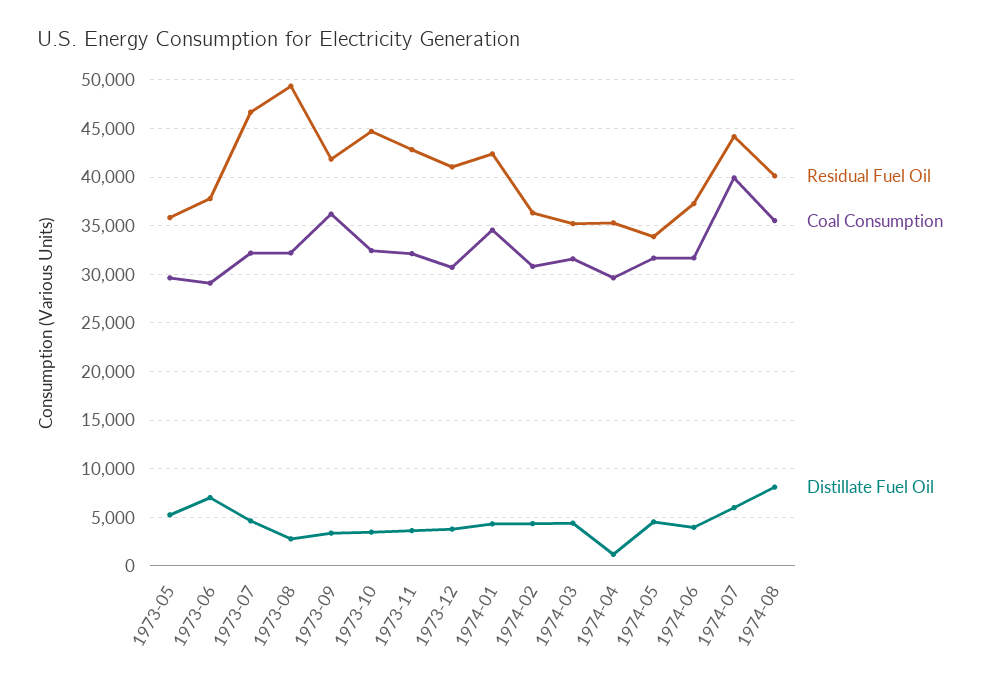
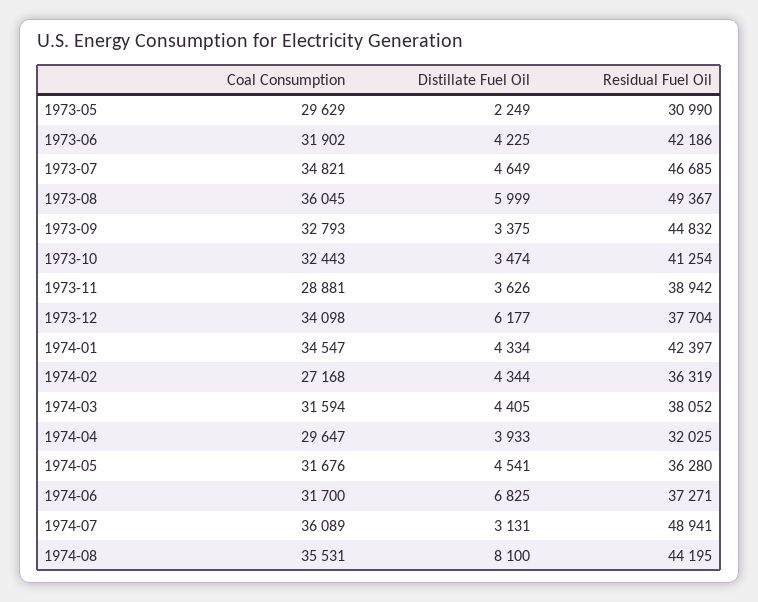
Residual Fuel Oil, 1973-05: 36000 -> 30990
Distillate Fuel Oil, 1973-05: 5000 -> 2249
Residual Fuel Oil, 1973-06: 38000 -> 42186
Coal Consumption, 1973-06: 29000 -> 31902
Distillate Fuel Oil, 1973-06: 7000 -> 4225
Coal Consumption, 1973-07: 32000 -> 34821
Coal Consumption, 1973-08: 32000 -> 36045
Distillate Fuel Oil, 1973-08: 3000 -> 5999
Residual Fuel Oil, 1973-09: 42000 -> 44832
Coal Consumption, 1973-09: 36000 -> 32793
Residual Fuel Oil, 1973-10: 45000 -> 41254
Residual Fuel Oil, 1973-11: 43000 -> 38942
Coal Consumption, 1973-11: 32000 -> 28881
Residual Fuel Oil, 1973-12: 41000 -> 37704
Coal Consumption, 1973-12: 31000 -> 34098
Distillate Fuel Oil, 1973-12: 4000 -> 6177
Coal Consumption, 1974-02: 31000 -> 27168
Residual Fuel Oil, 1974-03: 35000 -> 38052
Residual Fuel Oil, 1974-04: 35000 -> 32025
Distillate Fuel Oil, 1974-04: 1000 -> 3933
Residual Fuel Oil, 1974-05: 34000 -> 36280
Distillate Fuel Oil, 1974-06: 4000 -> 6825
Residual Fuel Oil, 1974-07: 44000 -> 48941
Coal Consumption, 1974-07: 40000 -> 36089
Distillate Fuel Oil, 1974-07: 6000 -> 3131
Residual Fuel Oil, 1974-08: 40000 -> 44195

